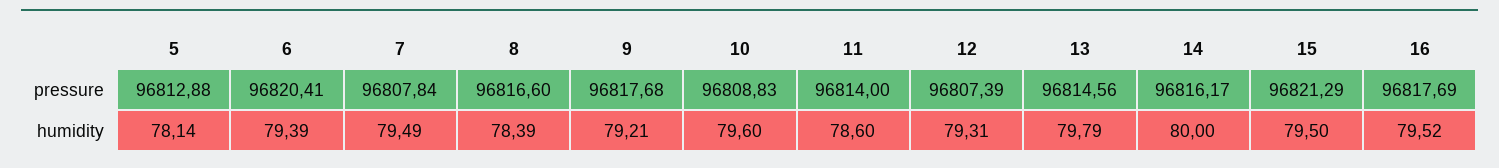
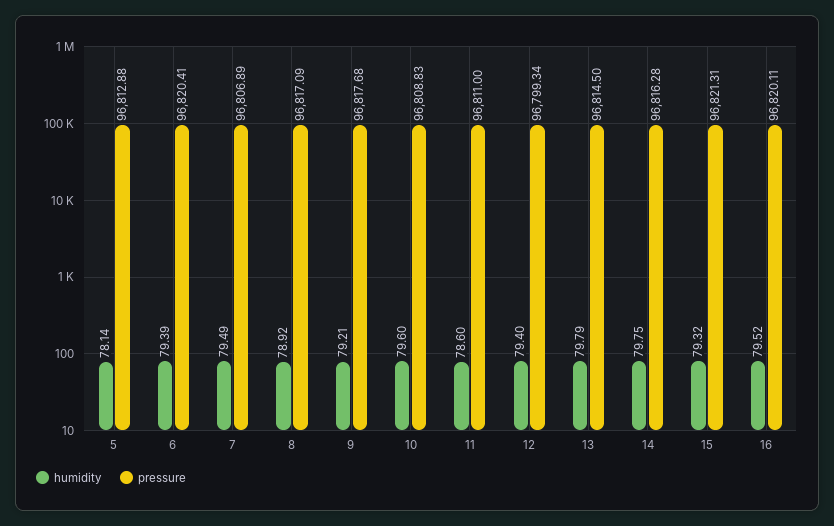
pressure, 7: 96807.84 -> 96806.89
pressure, 8: 96816.6 -> 96817.09
pressure, 11: 96814 -> 96811
pressure, 12: 96807.39 -> 96799.34
pressure, 13: 96814.56 -> 96814.5
pressure, 14: 96816.17 -> 96816.28
pressure, 15: 96821.29 -> 96821.31
pressure, 16: 96817.69 -> 96820.11
humidity, 8: 78.39 -> 78.92
humidity, 12: 79.31 -> 79.4
humidity, 14: 80 -> 79.75
humidity, 15: 79.5 -> 79.32

